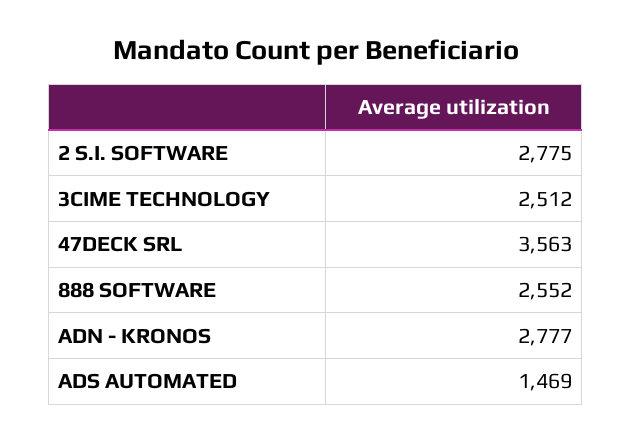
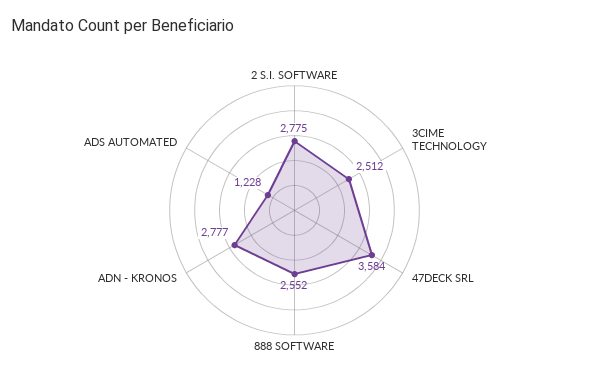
47DECK SRL: 3563 -> 3584
ADS AUTOMATED: 1469 -> 1228

